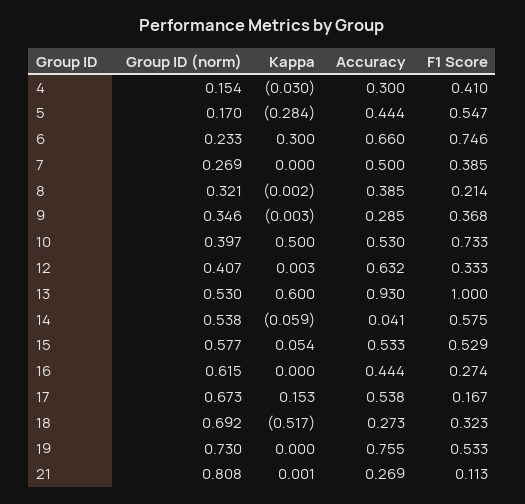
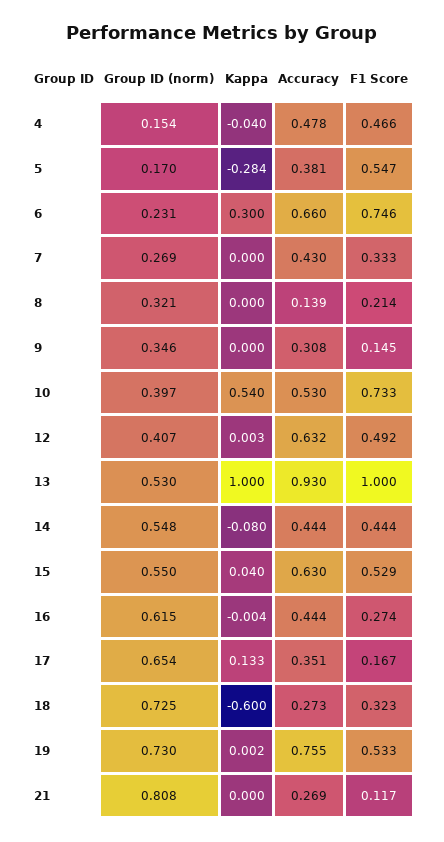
Kappa, 4: -0.03 -> -0.04
Accuracy, 4: 0.3 -> 0.478
F1 Score, 4: 0.41 -> 0.466
Accuracy, 5: 0.444 -> 0.381
Group ID (norm), 6: 0.233 -> 0.231
Accuracy, 7: 0.5 -> 0.43
F1 Score, 7: 0.385 -> 0.333
Kappa, 8: -0.002 -> 0
Accuracy, 8: 0.385 -> 0.139
Kappa, 9: -0.003 -> 0
Accuracy, 9: 0.285 -> 0.308
F1 Score, 9: 0.368 -> 0.145
Kappa, 10: 0.5 -> 0.54
F1 Score, 12: 0.333 -> 0.492
Kappa, 13: 0.6 -> 1
Group ID (norm), 14: 0.538 -> 0.548
Kappa, 14: -0.059 -> -0.08
Accuracy, 14: 0.041 -> 0.444
F1 Score, 14: 0.575 -> 0.444
Group ID (norm), 15: 0.577 -> 0.55
Kappa, 15: 0.054 -> 0.04
Accuracy, 15: 0.533 -> 0.63
Kappa, 16: 0 -> -0.004
Group ID (norm), 17: 0.673 -> 0.654
Kappa, 17: 0.153 -> 0.133
Accuracy, 17: 0.538 -> 0.351
Group ID (norm), 18: 0.692 -> 0.725
Kappa, 18: -0.517 -> -0.6
Kappa, 19: 0 -> 0.002
Kappa, 21: 0.001 -> 0
F1 Score, 21: 0.113 -> 0.117

